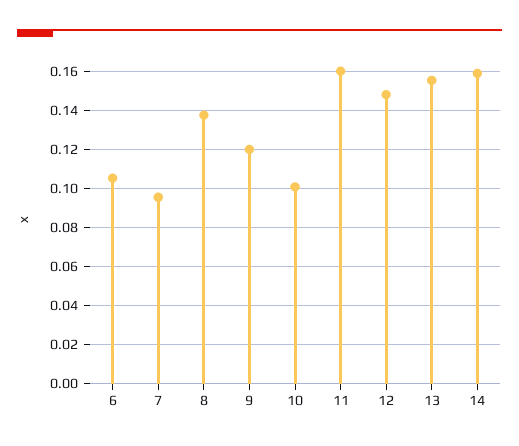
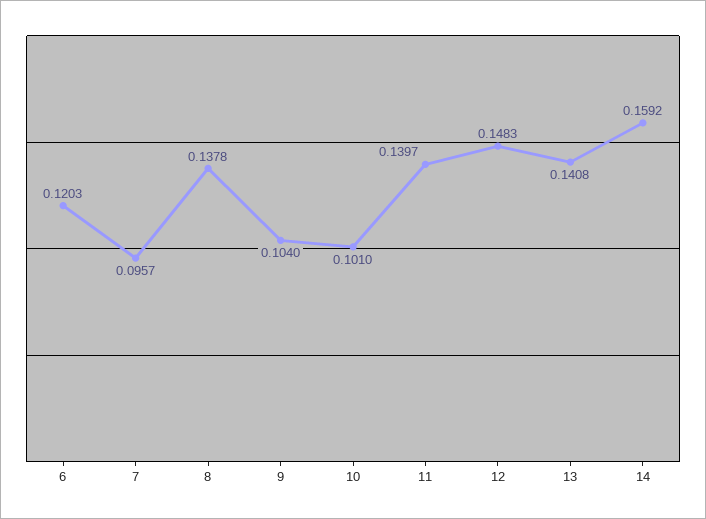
6: 0.105 -> 0.1203
9: 0.12 -> 0.104
11: 0.16 -> 0.1397
13: 0.155 -> 0.1408

